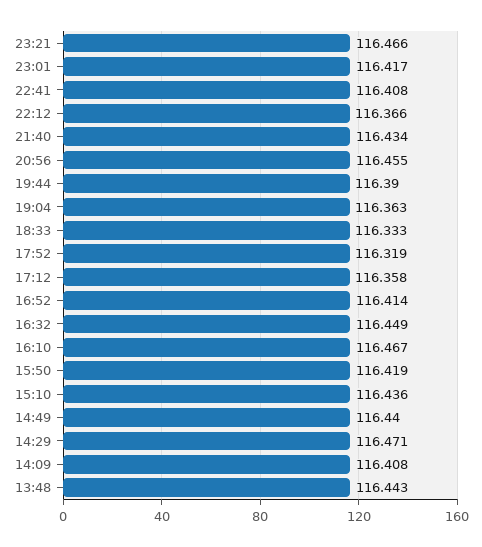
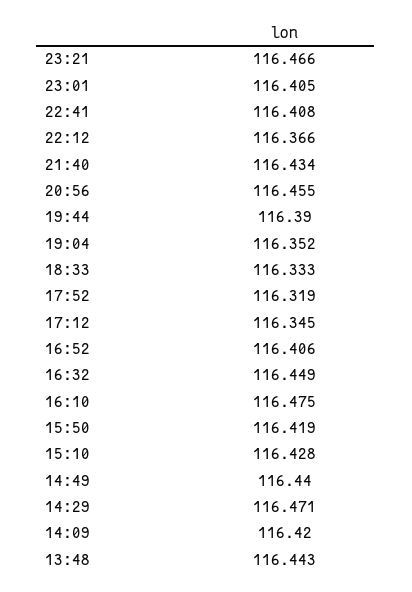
23:01: 116.417 -> 116.405
19:04: 116.363 -> 116.352
17:12: 116.358 -> 116.345
16:52: 116.414 -> 116.406
16:10: 116.467 -> 116.475
15:10: 116.436 -> 116.428
14:09: 116.408 -> 116.42

